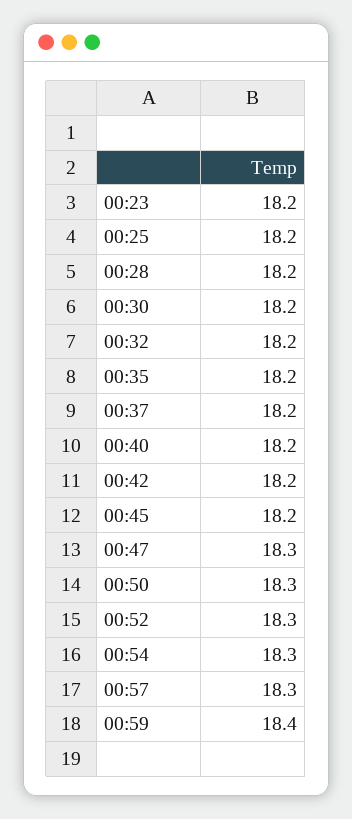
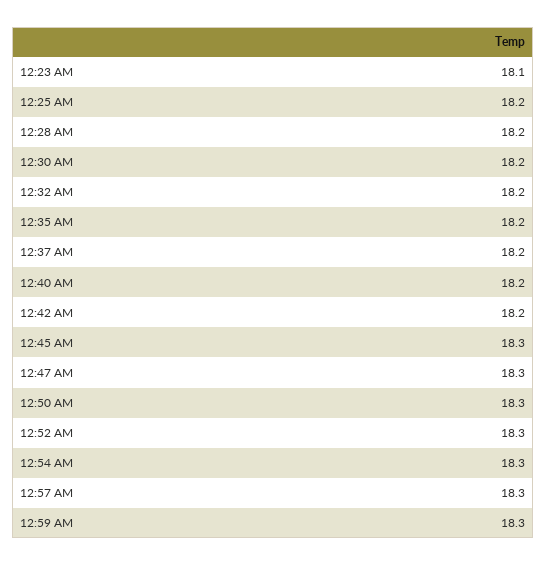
00:23: 18.2 -> 18.1
00:45: 18.2 -> 18.3
00:59: 18.4 -> 18.3

